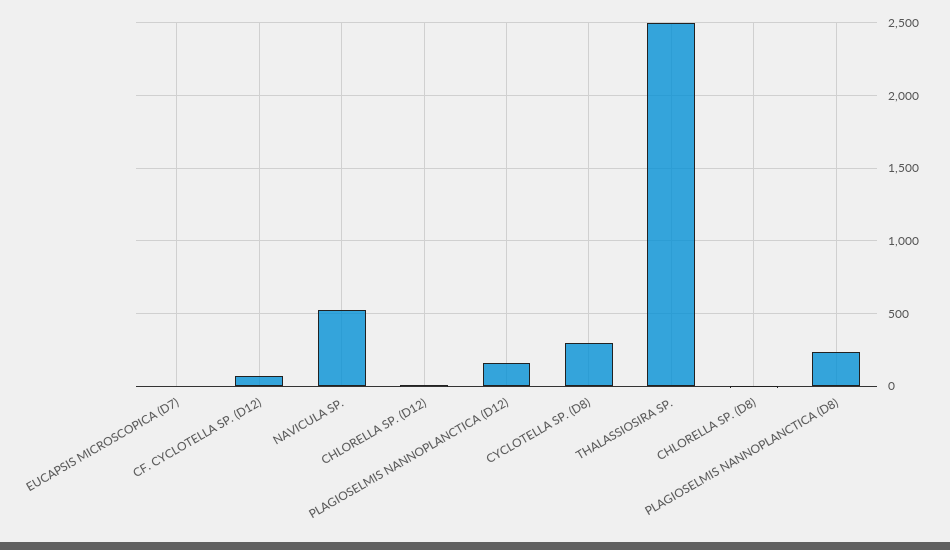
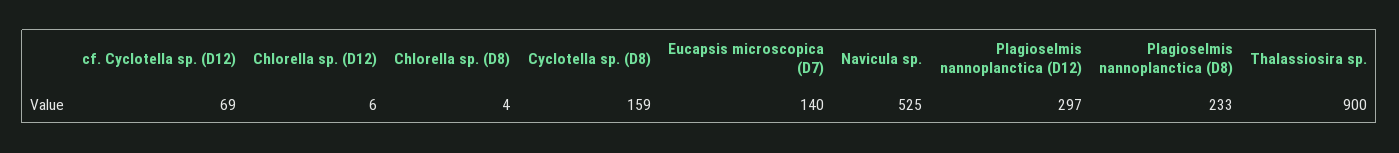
EUCAPSIS MICROSCOPICA (D7): 0 -> 140
PLAGIOSELMIS NANNOPLANCTICA (D12): 150 -> 297
CYCLOTELLA SP. (D8): 300 -> 159
THALASSIOSIRA SP.: 2500 -> 900

